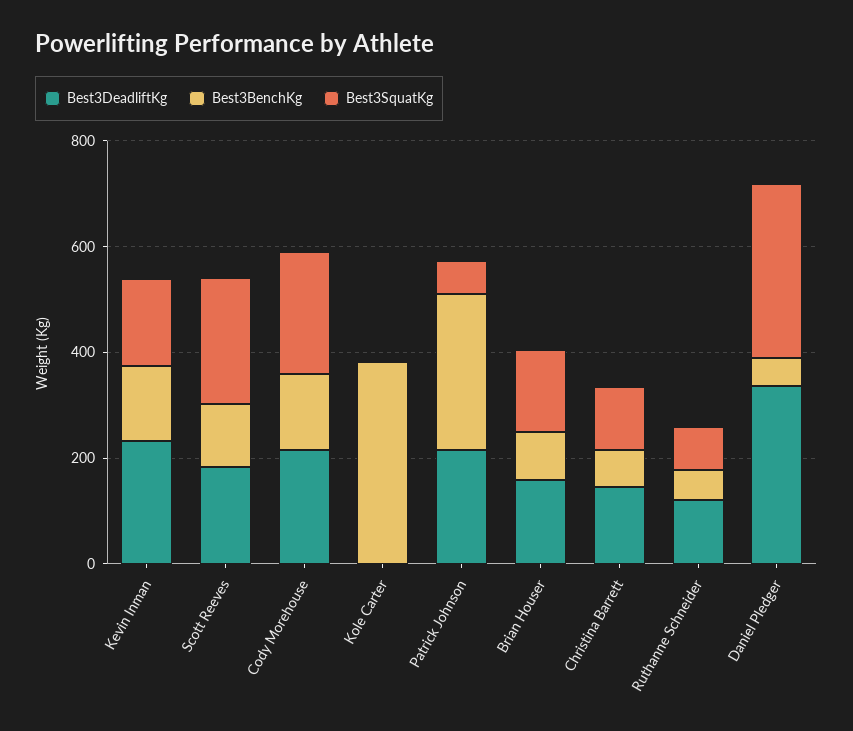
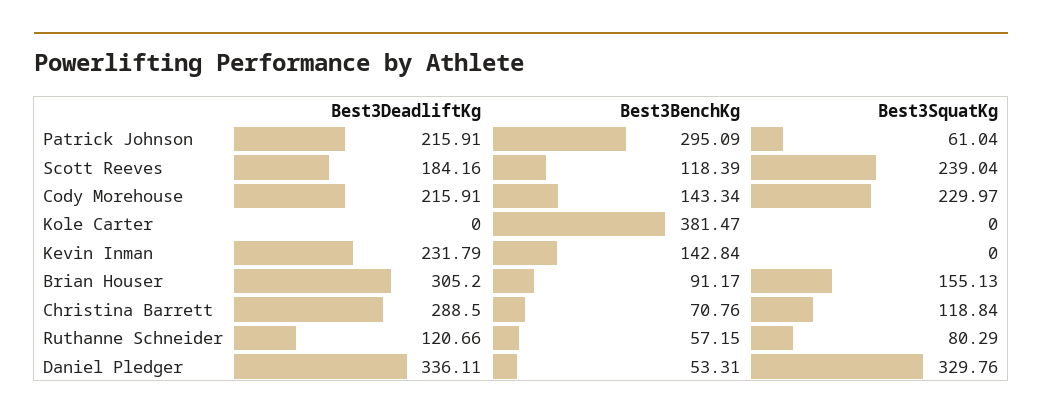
Best3SquatKg, Kevin Inman: 150 -> 0
Best3DeadliftKg, Brian Houser: 150 -> 305.2
Best3DeadliftKg, Christina Barrett: 150 -> 288.5

